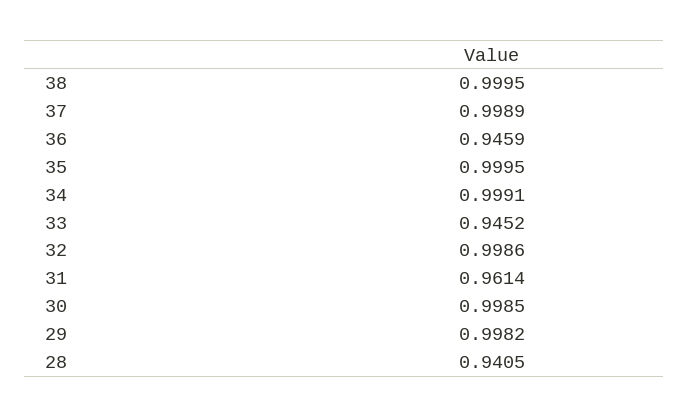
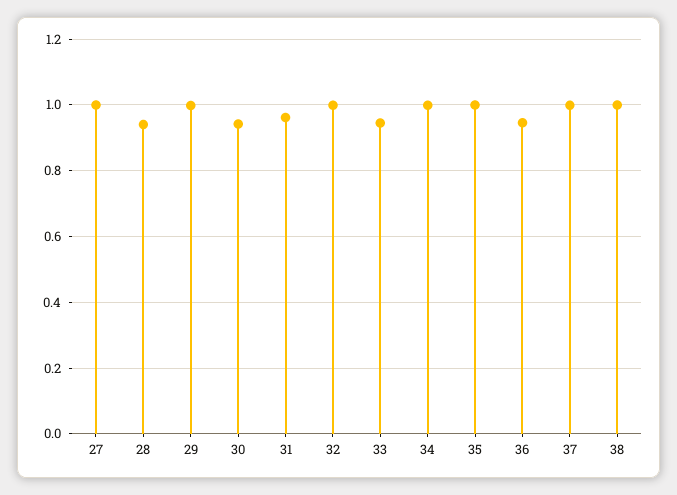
30: 0.9985 -> 0.94
27: none -> 1

